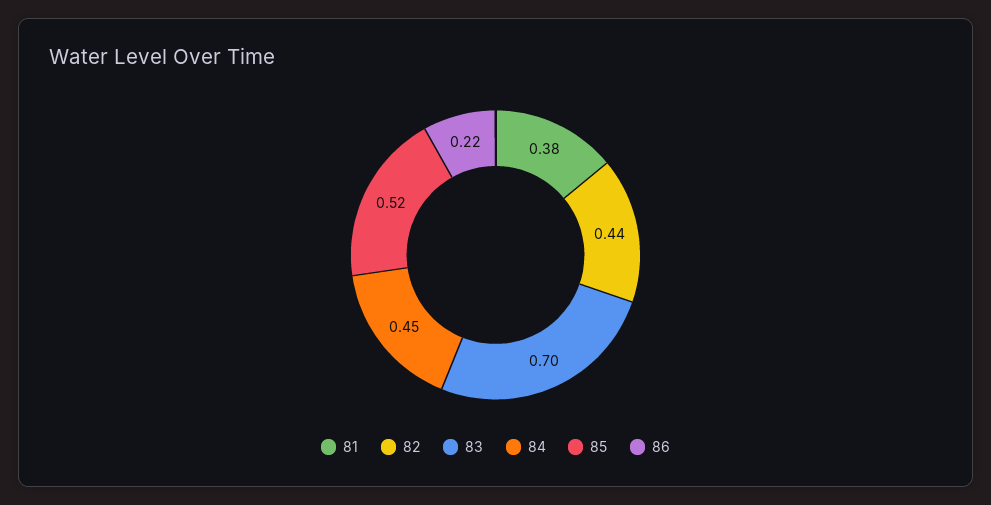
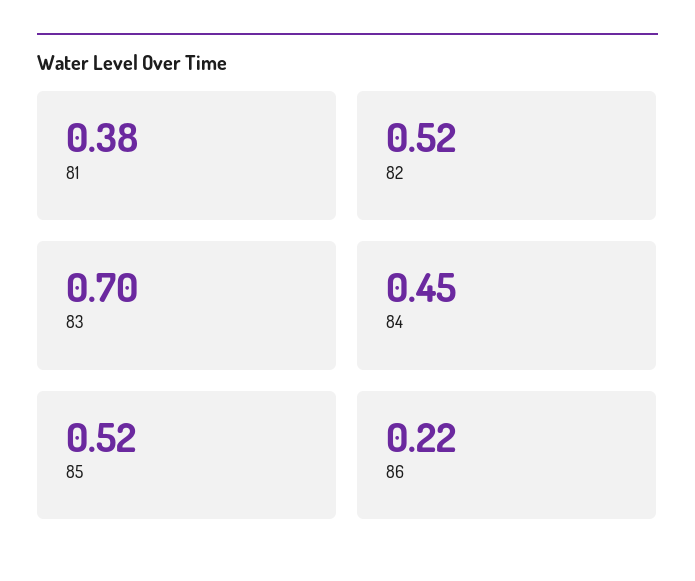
82: 0.44 -> 0.52

